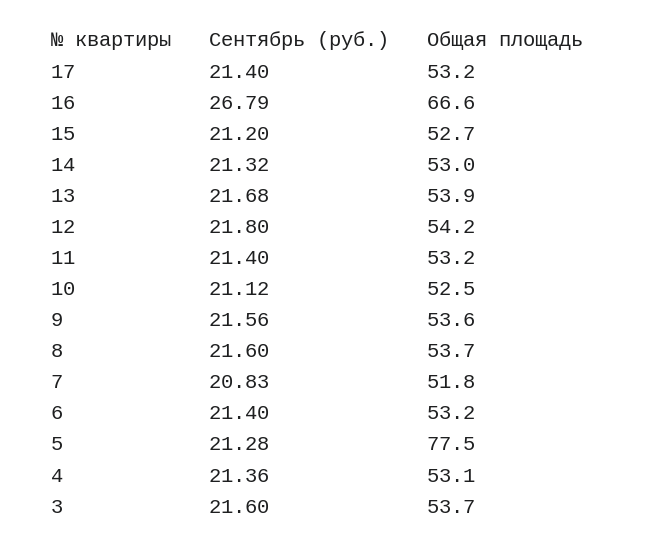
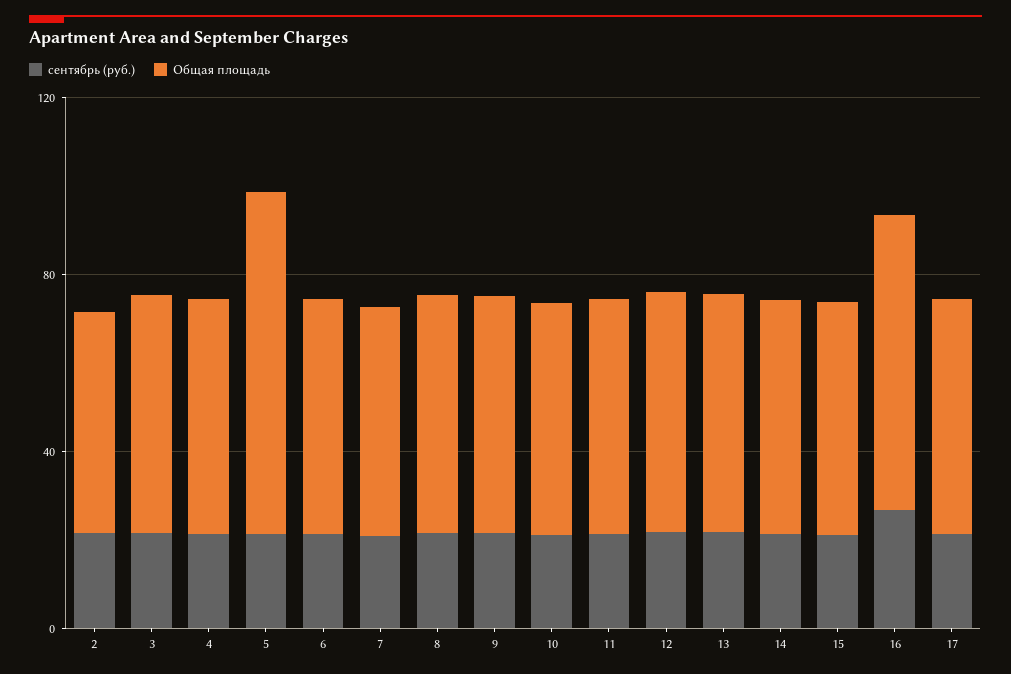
Сентябрь (руб.), 2: none -> 20
Общая площадь, 2: none -> 50

